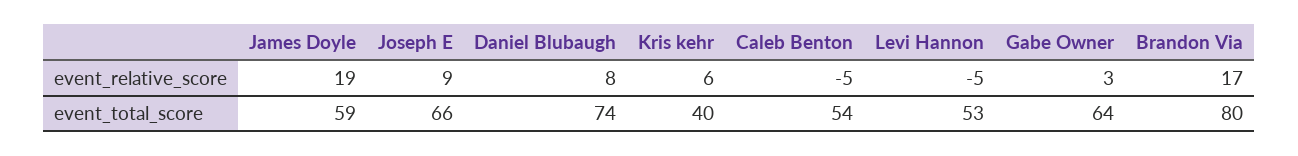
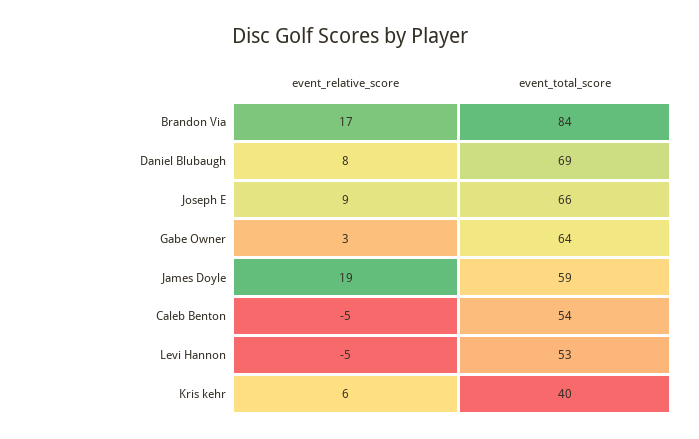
Daniel Blubaugh, event_total_score: 74 -> 69
Brandon Via, event_total_score: 80 -> 84

